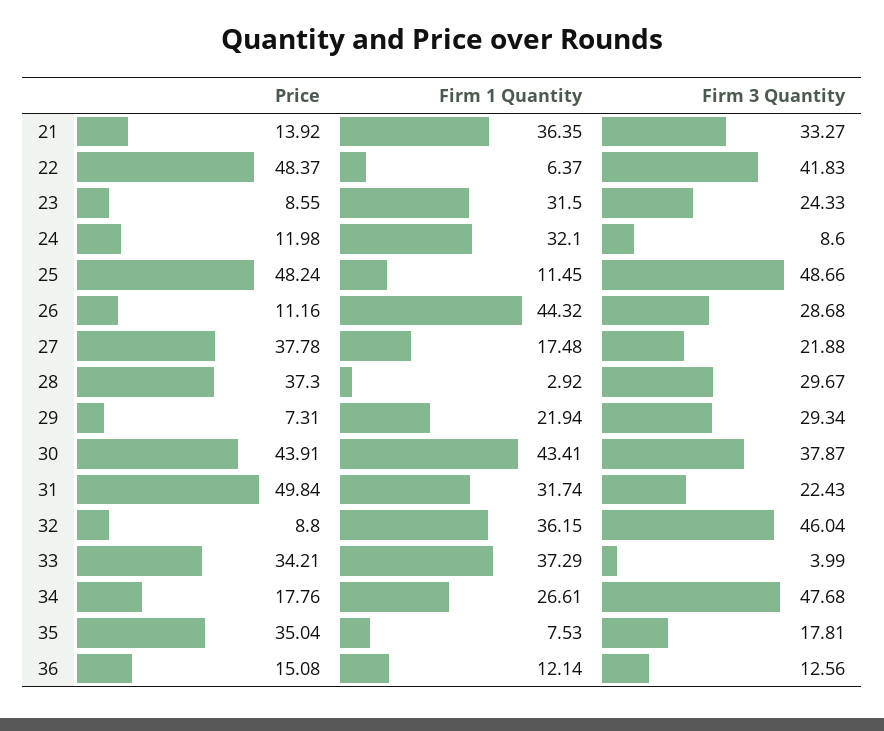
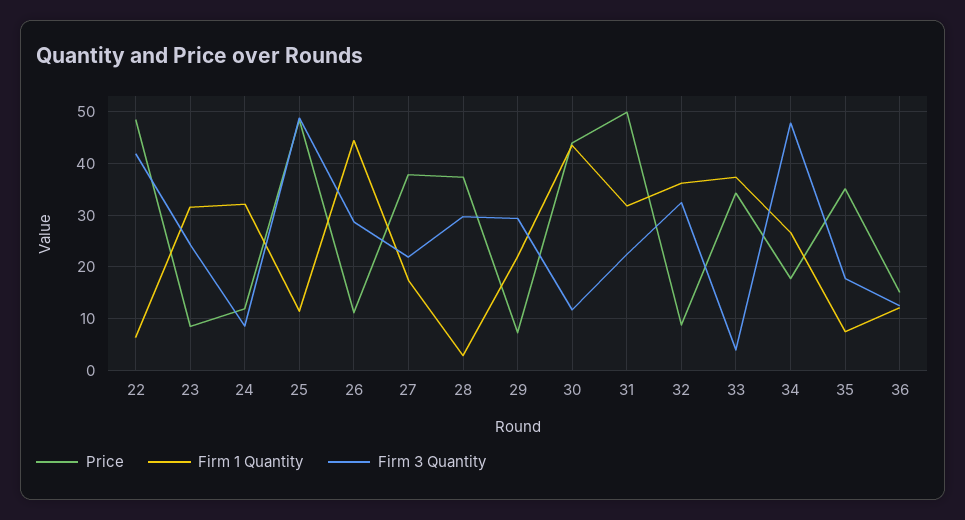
Price, 21: 13.92 -> none
Firm 1 Quantity, 21: 36.35 -> none
Firm 3 Quantity, 21: 33.27 -> none
Firm 3 Quantity, 30: 37.87 -> 12
Firm 3 Quantity, 32: 46.04 -> 32

